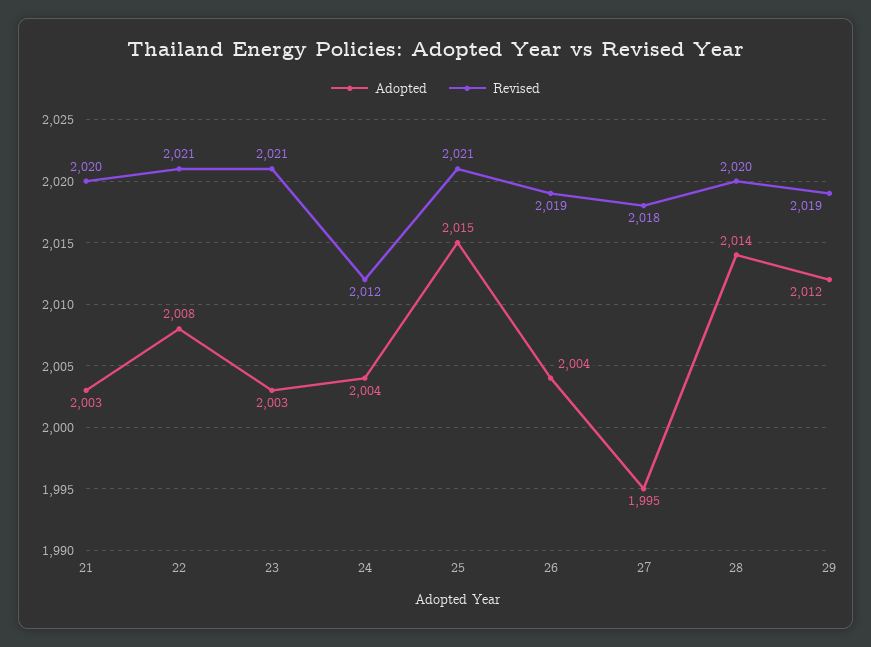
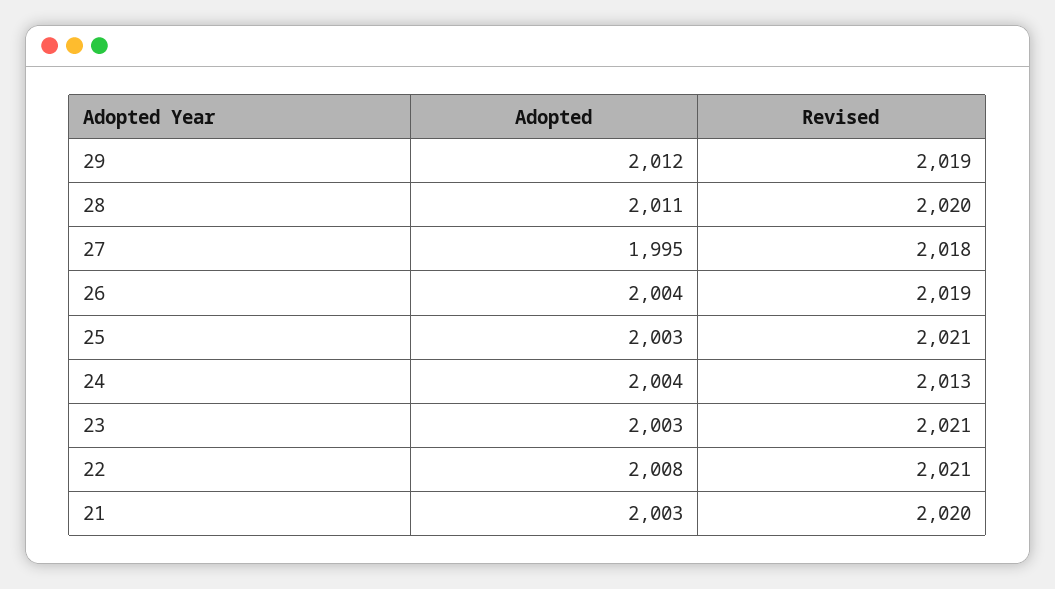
Revised, 24: 2012 -> 2013
Adopted, 25: 2015 -> 2003
Adopted, 28: 2014 -> 2011

